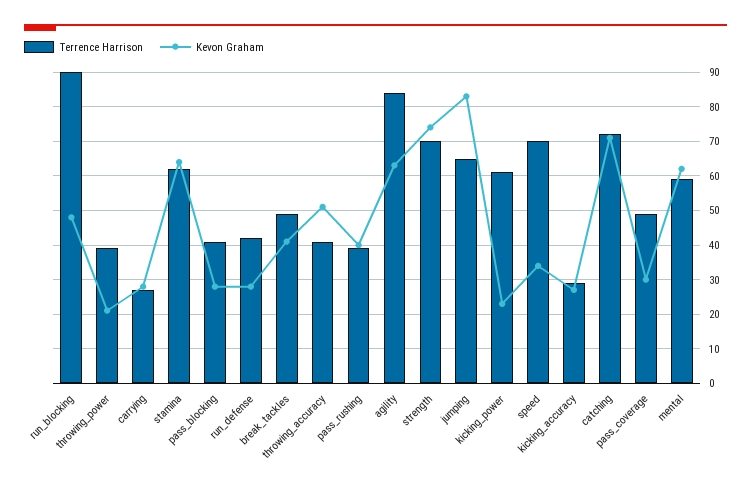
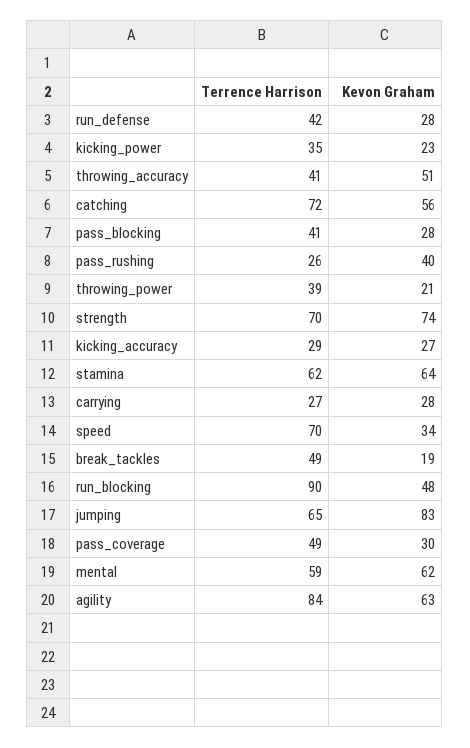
Kevon Graham, break_tackles: 40 -> 19
Terrence Harrison, pass_rushing: 40 -> 26
Terrence Harrison, kicking_power: 60 -> 35
Kevon Graham, catching: 70 -> 56

